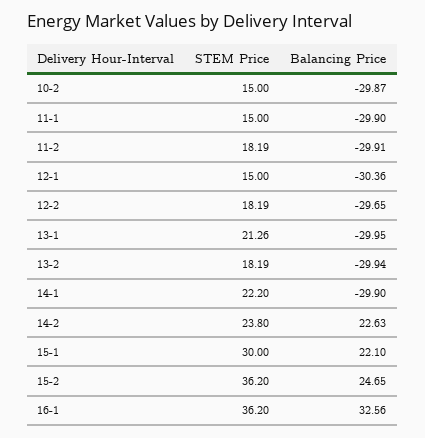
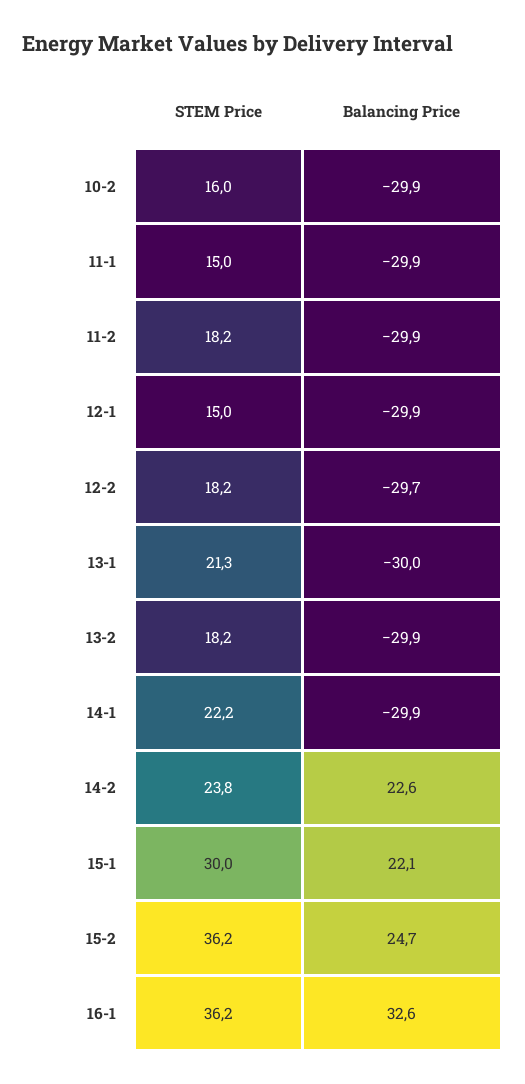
STEM Price, 10-2: 15 -> 16
Balancing Price, 12-1: -30.36 -> -29.9

